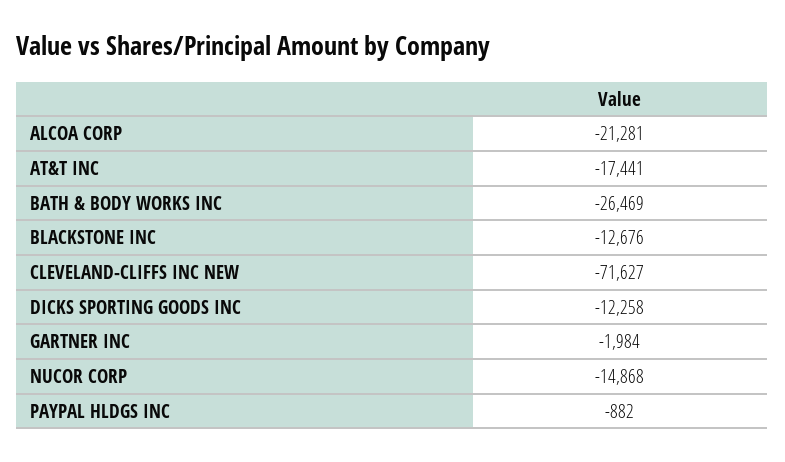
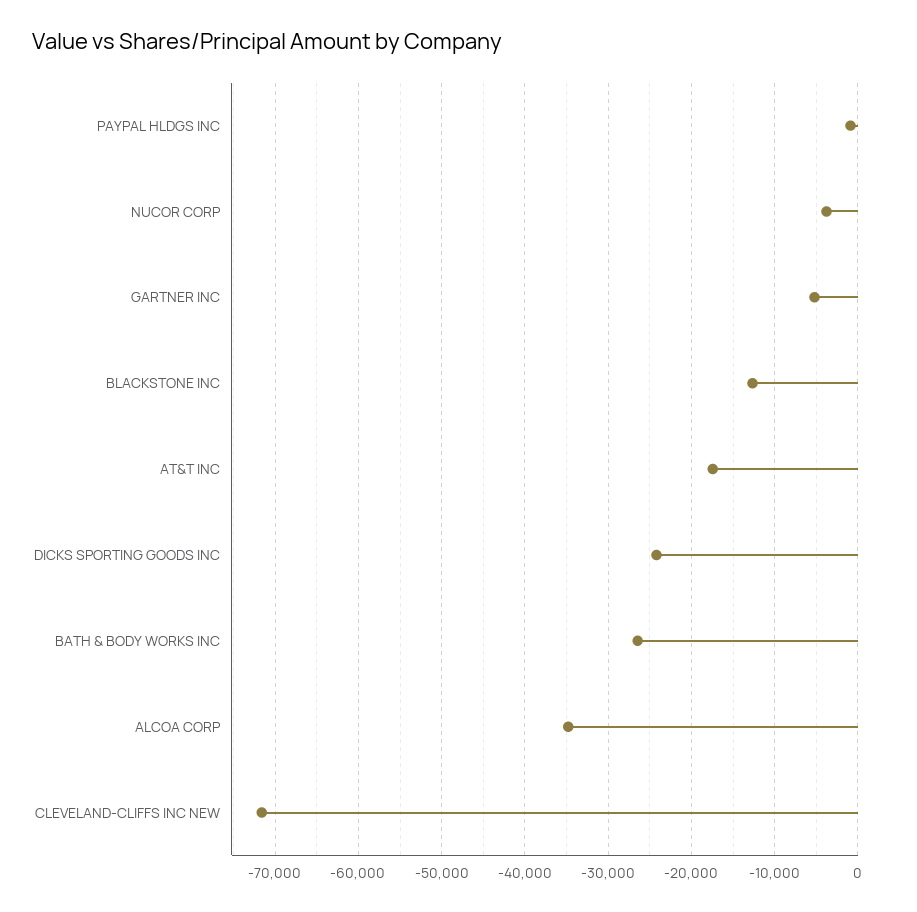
ALCOA CORP: -21281 -> -35000
DICKS SPORTING GOODS INC: -12258 -> -24000
GARTNER INC: -1984 -> -5000
NUCOR CORP: -14868 -> -4000

